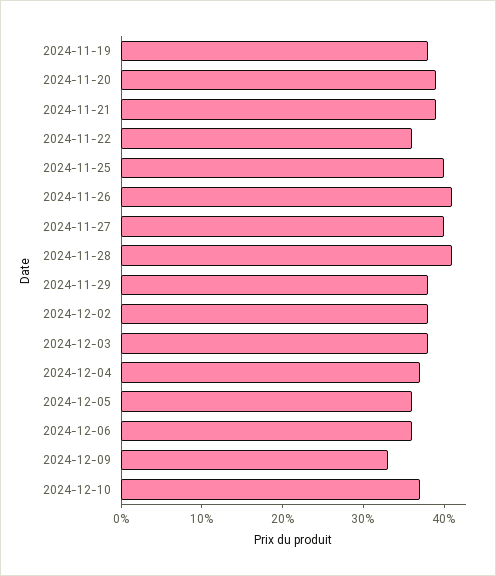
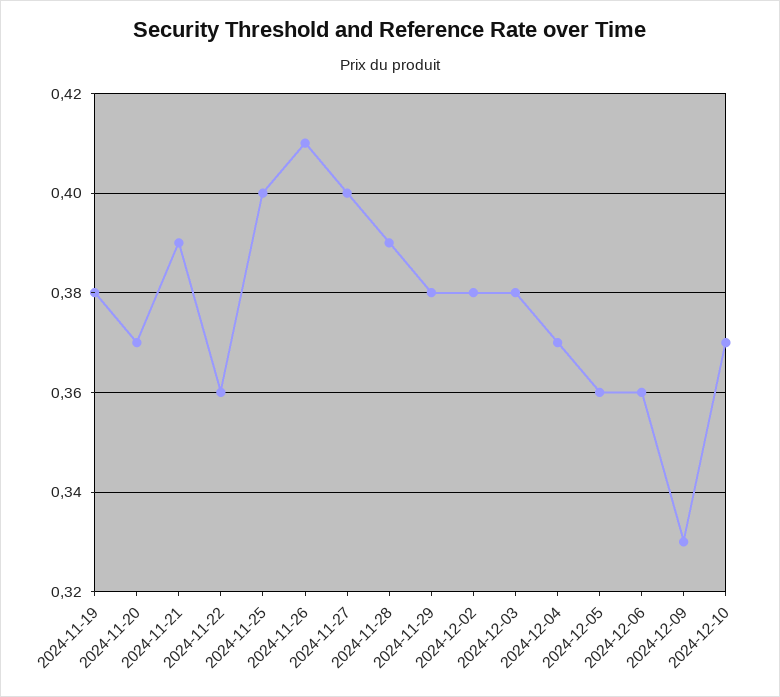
2024-11-20: 0.39 -> 0.37
2024-11-28: 0.41 -> 0.39

